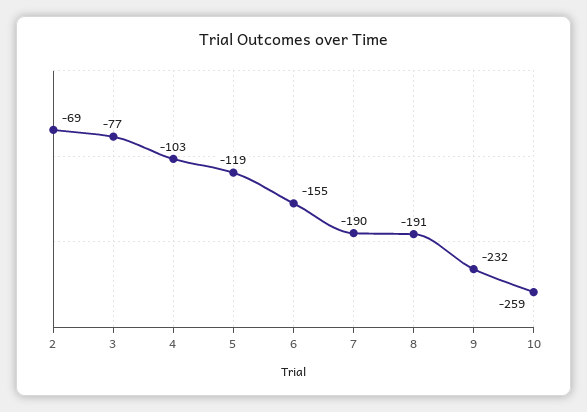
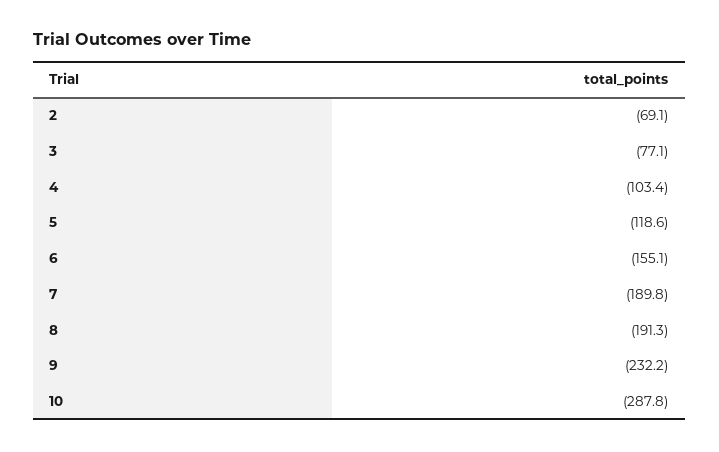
10: -259 -> -287.8

